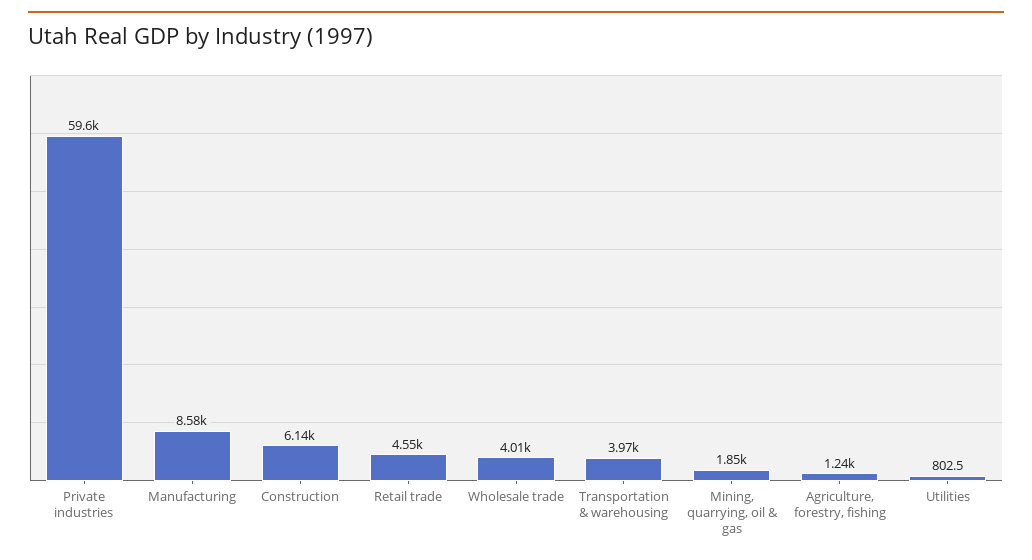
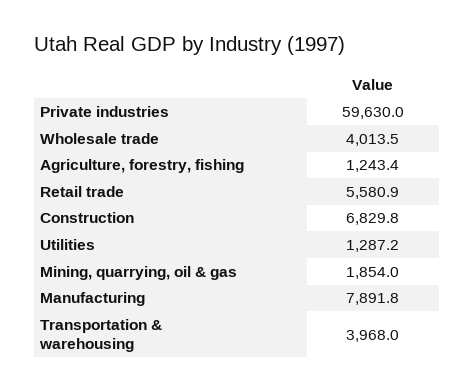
Manufacturing: 8580 -> 7891.8
Construction: 6140 -> 6829.8
Retail trade: 4550 -> 5580.9
Utilities: 802.5 -> 1287.2

